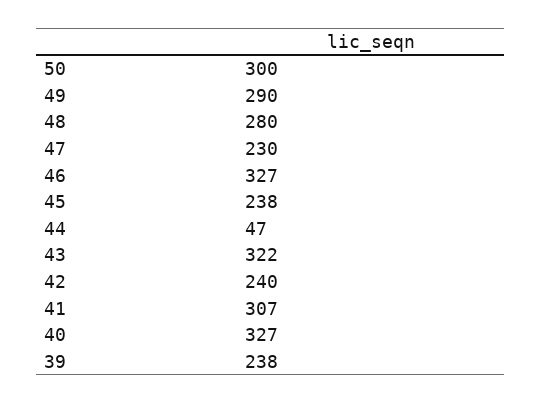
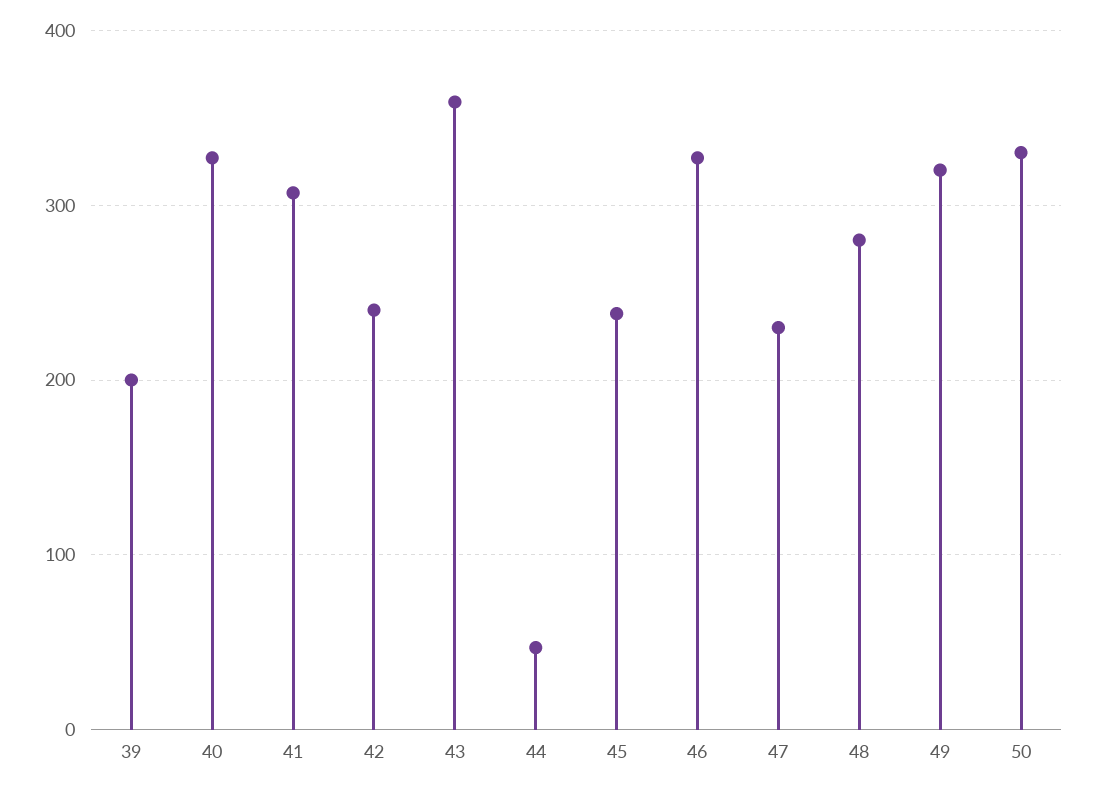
50: 300 -> 330
49: 290 -> 320
43: 322 -> 360
39: 238 -> 200

